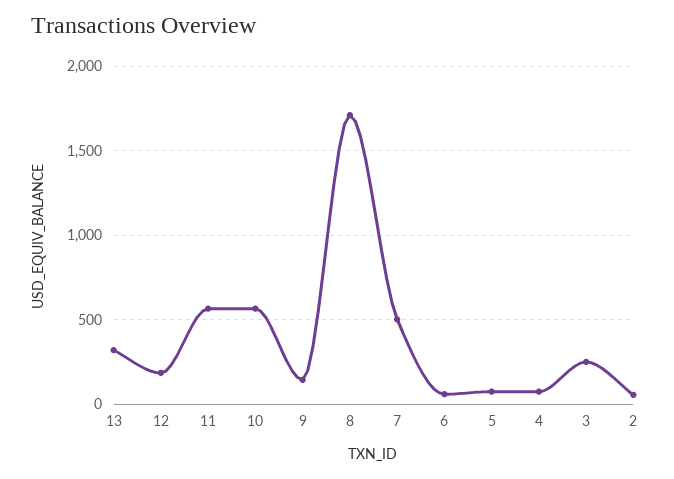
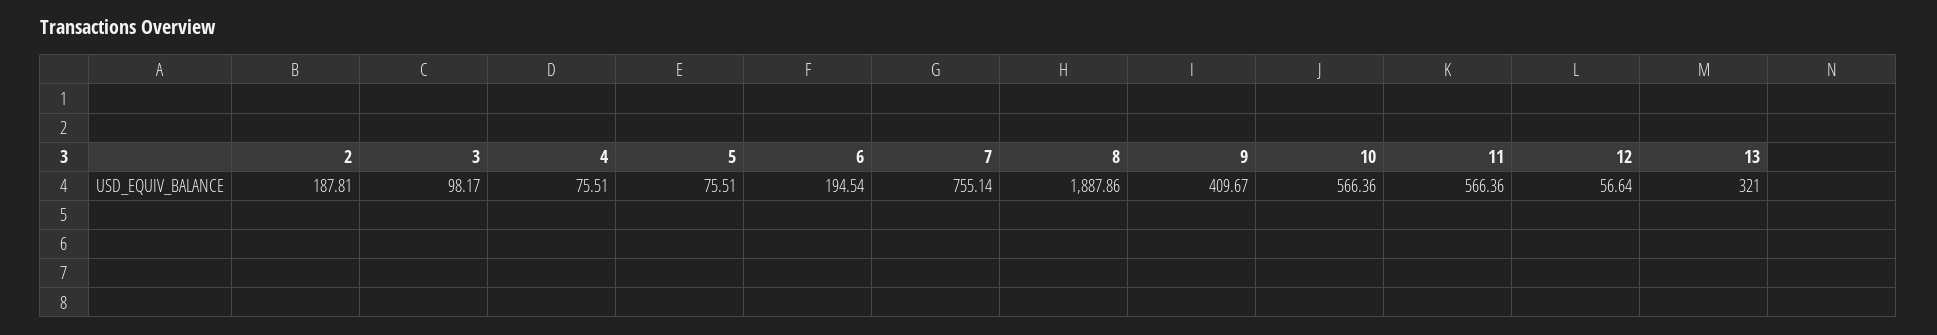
12: 200 -> 56.64
9: 150 -> 409.67
8: 1700 -> 1887.86
7: 500 -> 755.14
6: 50 -> 194.54
3: 250 -> 98.17
2: 50 -> 187.81

